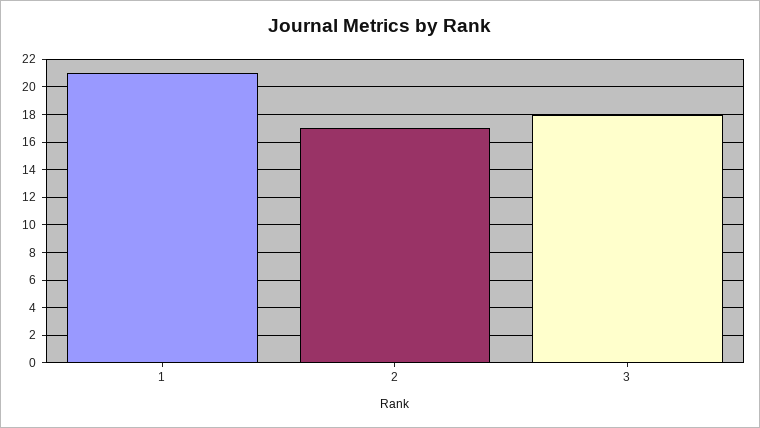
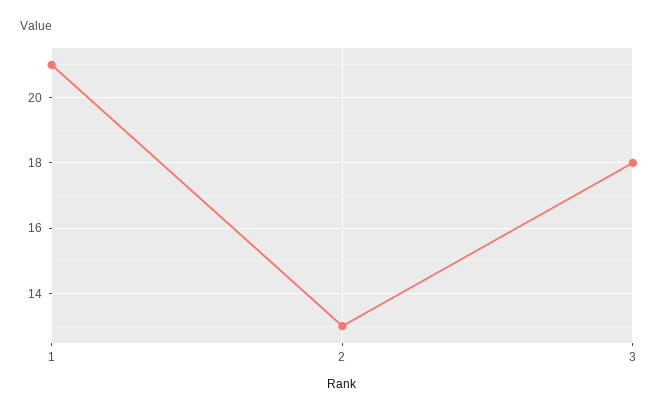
2: 17 -> 13

